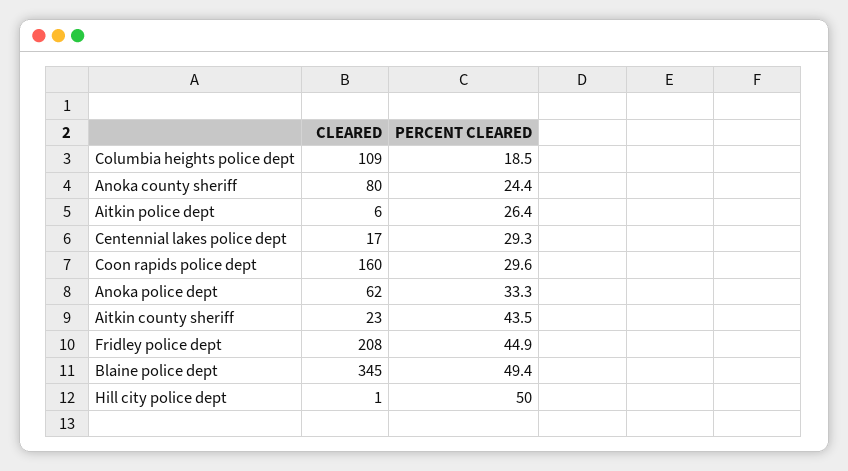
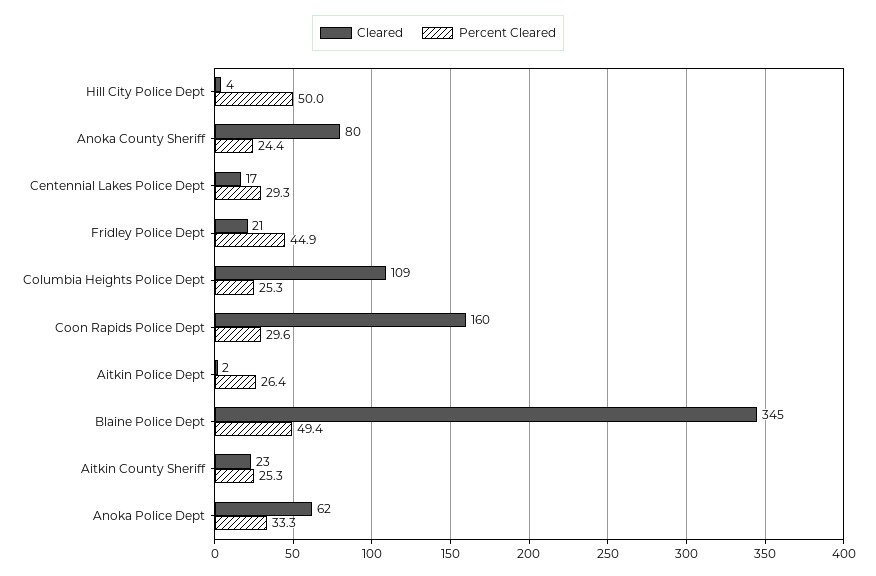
PERCENT CLEARED, Columbia heights police dept: 18.5 -> 25.3
CLEARED, Aitkin police dept: 6 -> 2
PERCENT CLEARED, Aitkin county sheriff: 43.5 -> 25.3
CLEARED, Fridley police dept: 208 -> 21
CLEARED, Hill city police dept: 1 -> 4

